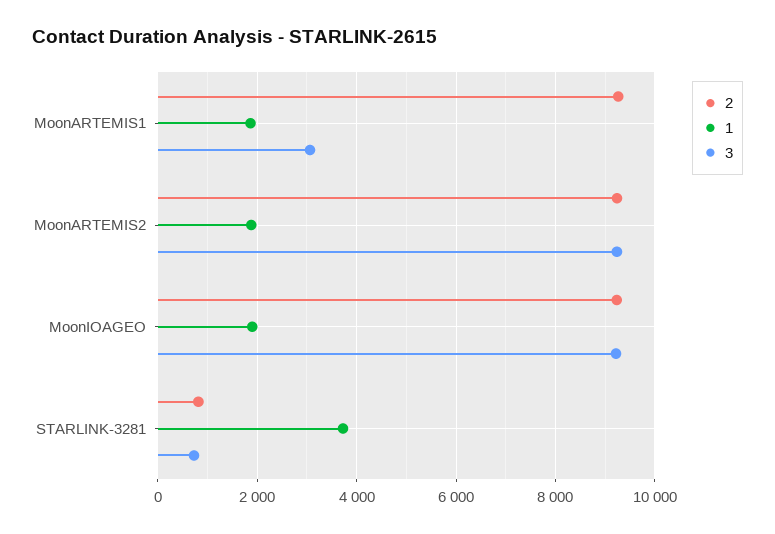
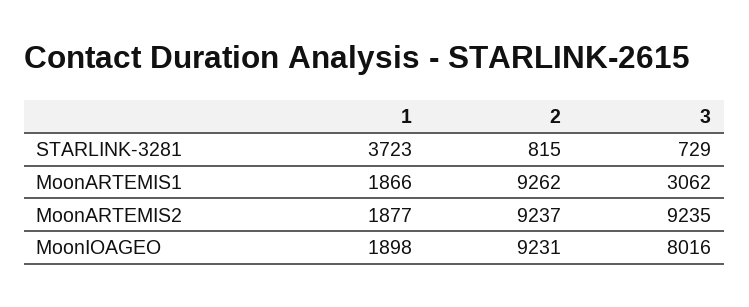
3, MoonIOAGEO: 9200 -> 8016

